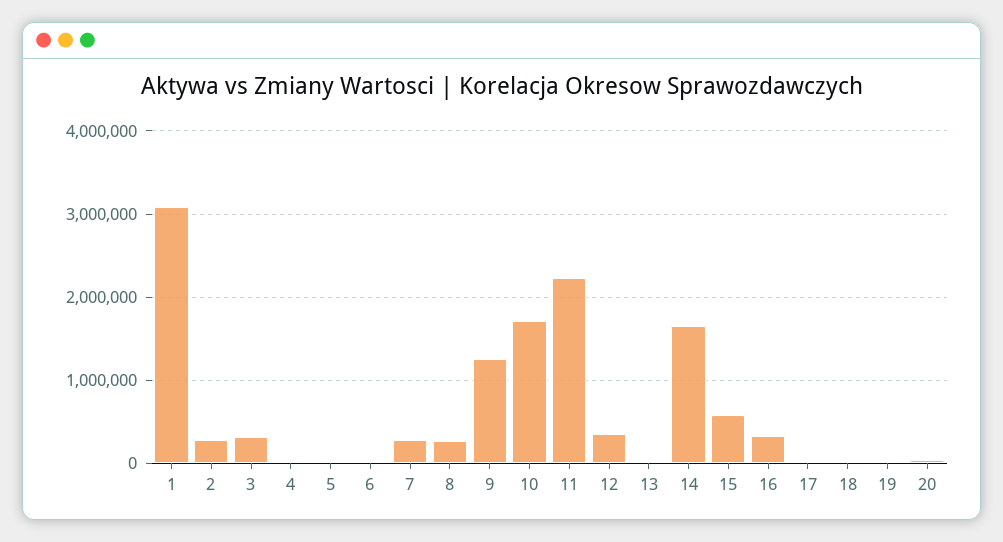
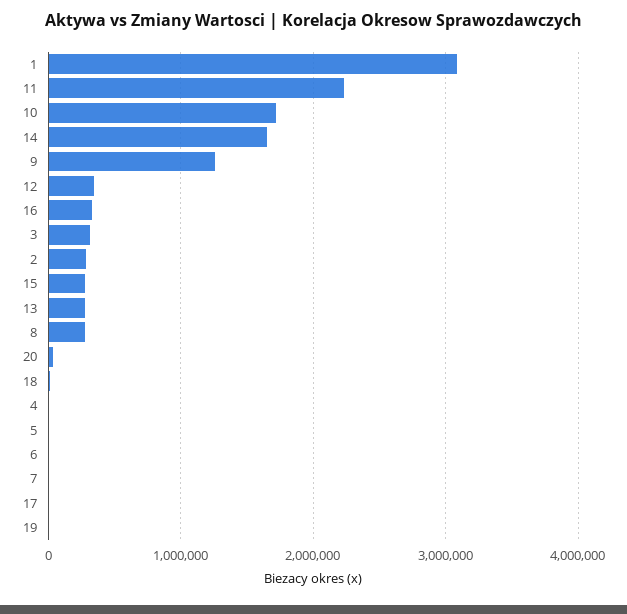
7: 300000 -> 0
13: 0 -> 300000
15: 600000 -> 300000

